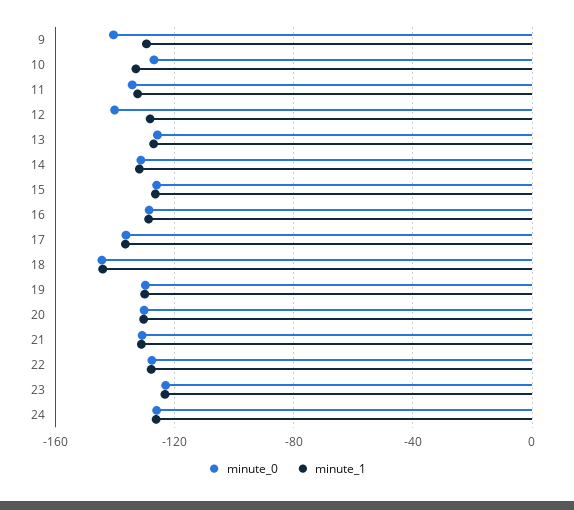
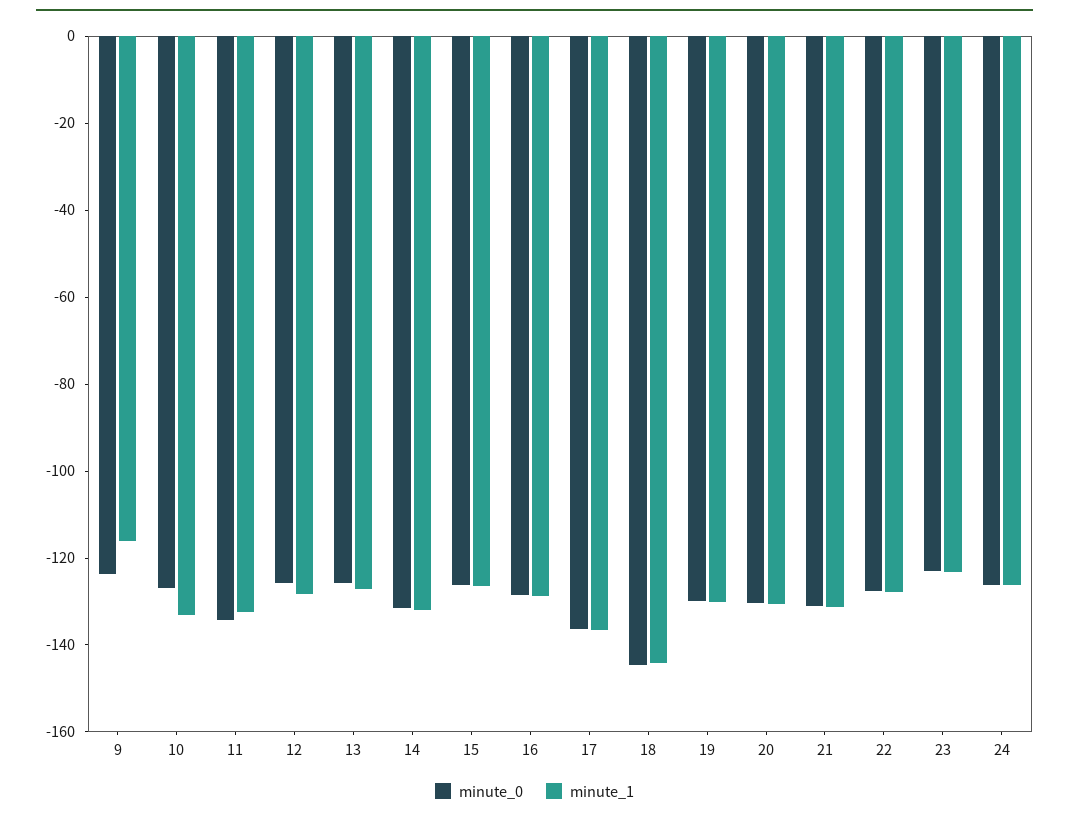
minute_0, 9: -140 -> -125
minute_1, 9: -130 -> -115
minute_0, 12: -140 -> -125

